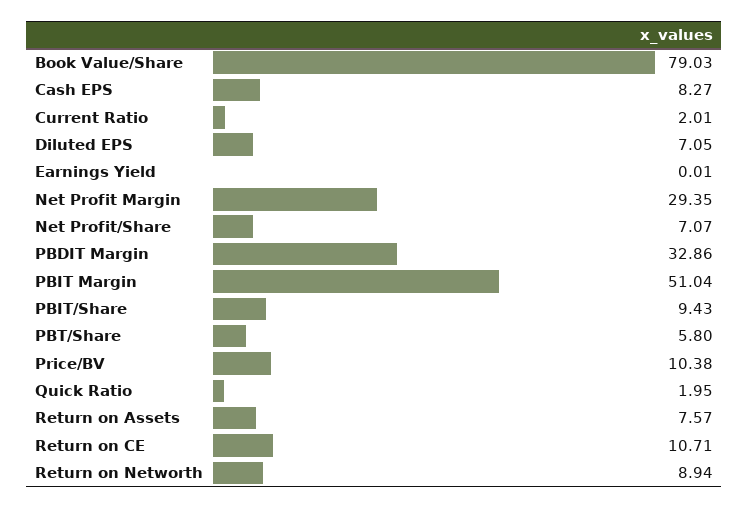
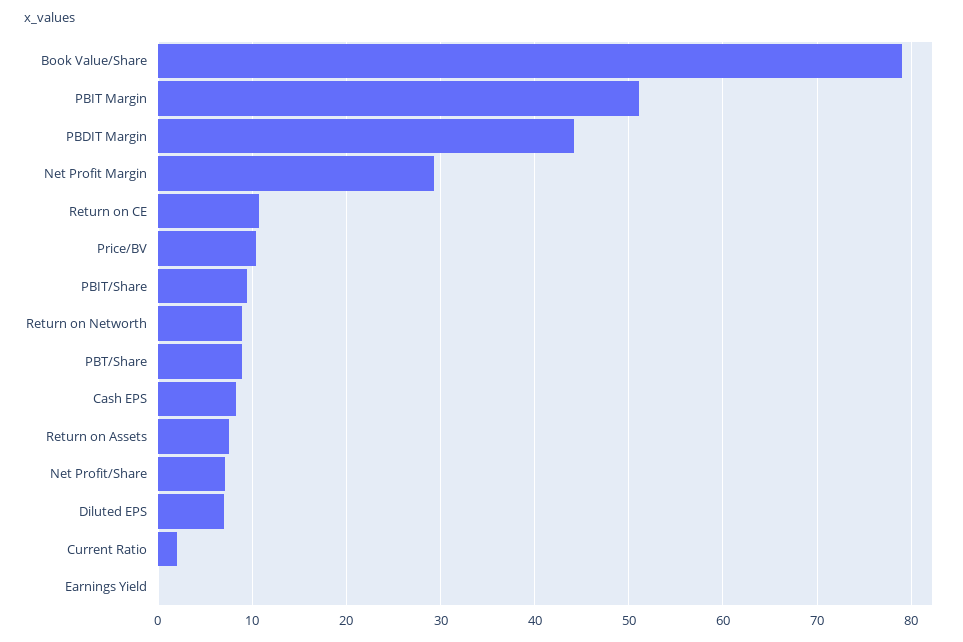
PBDIT Margin: 32.86 -> 44
PBT/Share: 5.8 -> 9
Quick Ratio: 1.95 -> none

